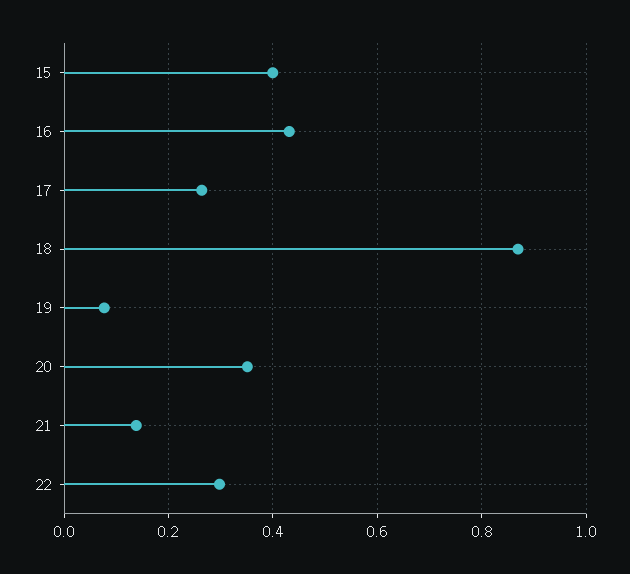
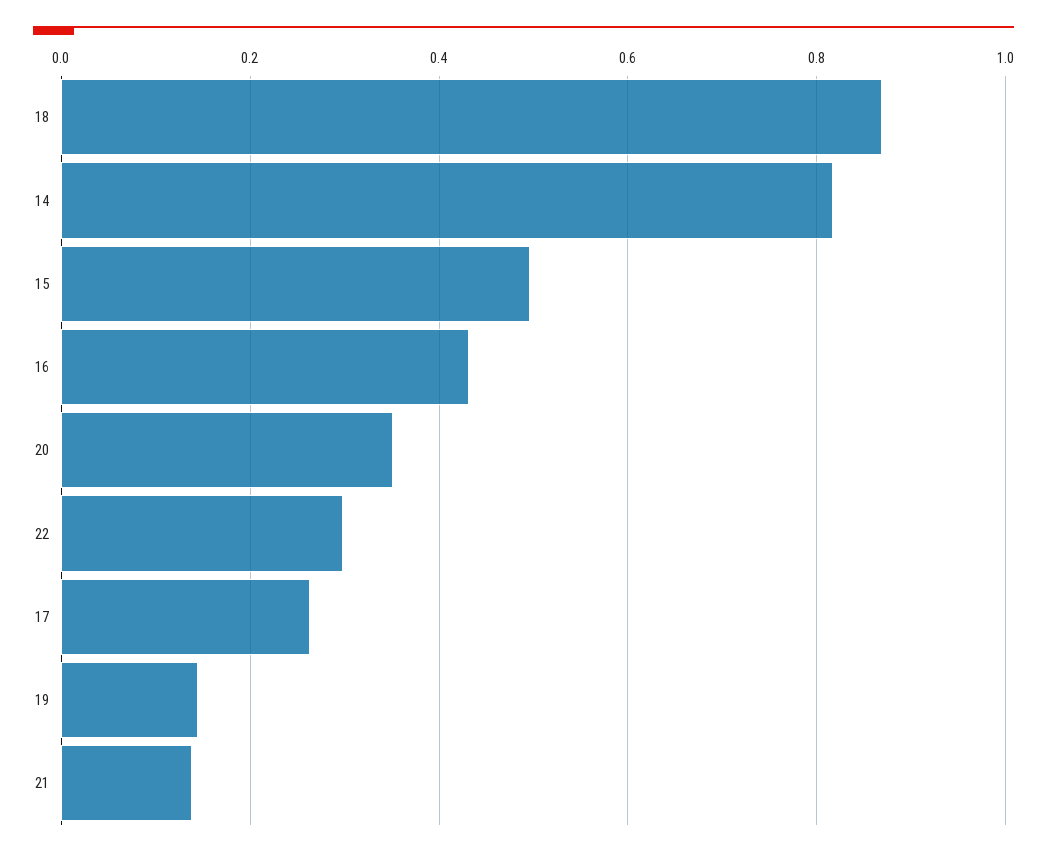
15: 0.4 -> 0.5
19: 0.08 -> 0.14
14: none -> 0.82

